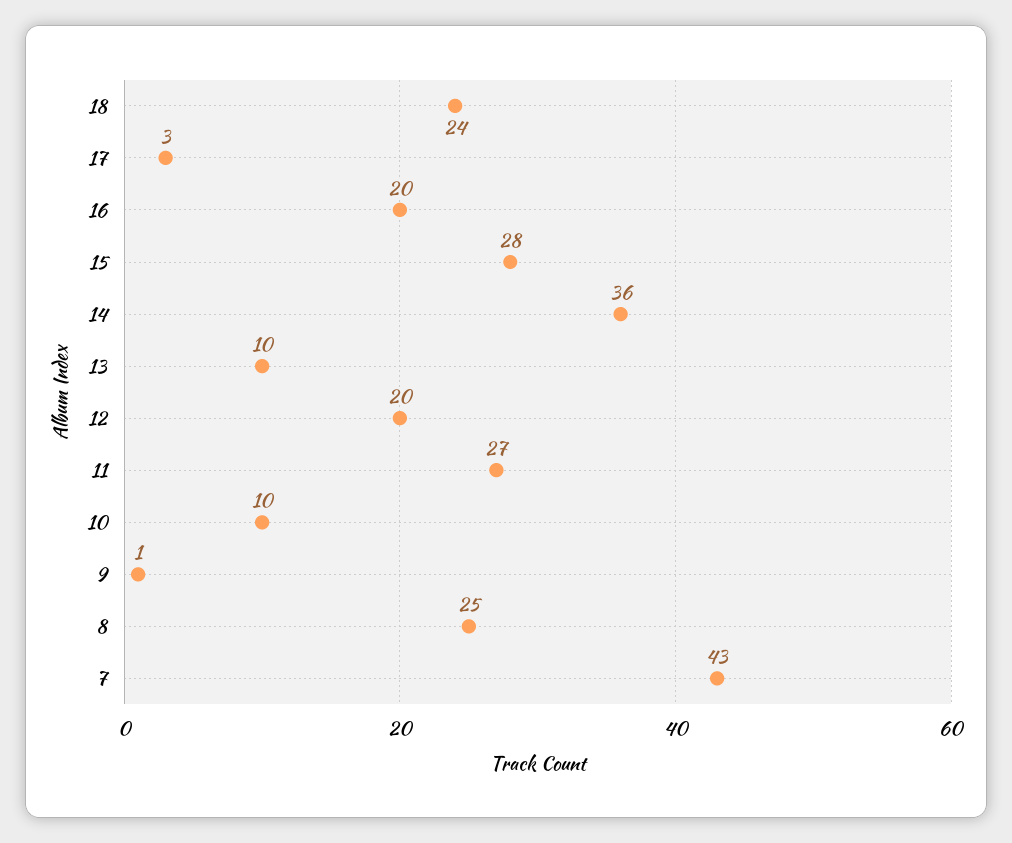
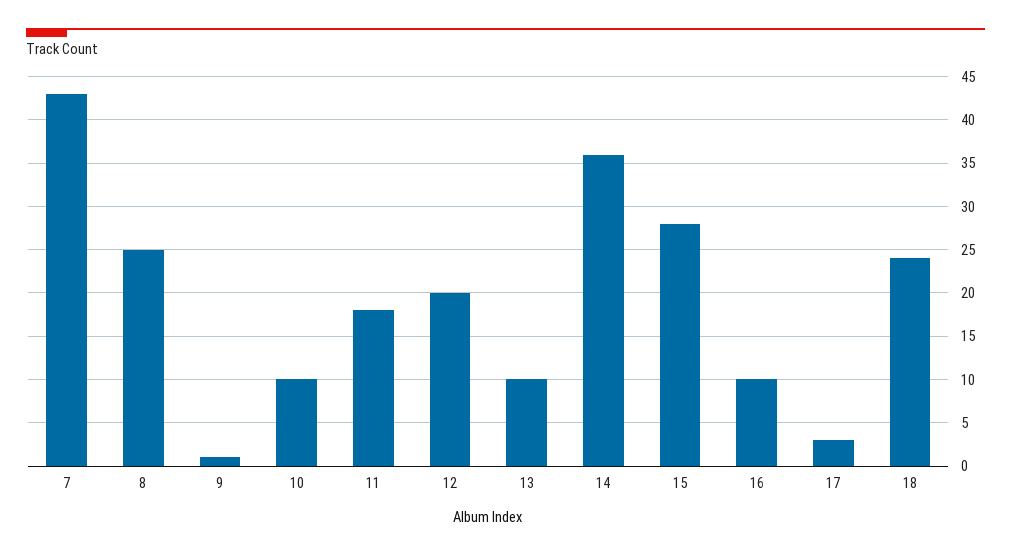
16: 20 -> 10
11: 27 -> 18

